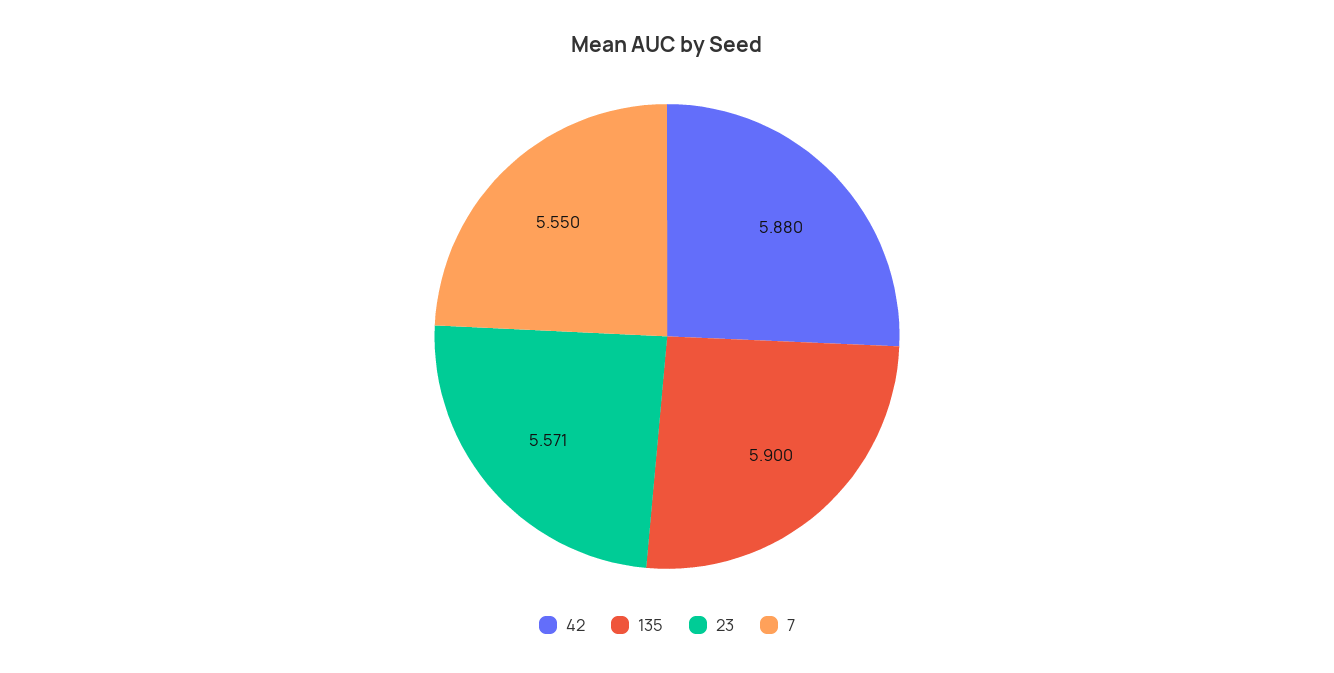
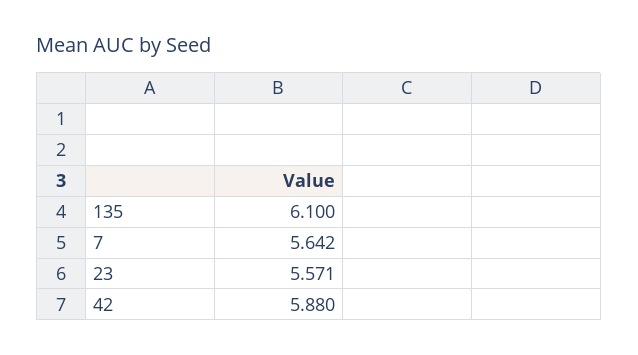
135: 5.9 -> 6.1
7: 5.55 -> 5.642

